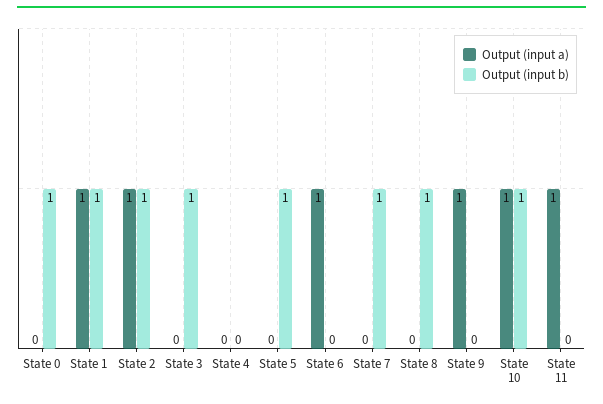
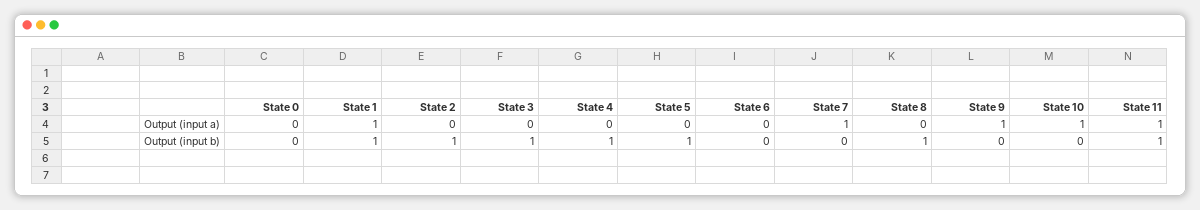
Output (input b), State 0: 1 -> 0
Output (input a), State 2: 1 -> 0
Output (input b), State 4: 0 -> 1
Output (input a), State 6: 1 -> 0
Output (input a), State 7: 0 -> 1
Output (input b), State 7: 1 -> 0
Output (input b), State 10: 1 -> 0
Output (input b), State 11: 0 -> 1

